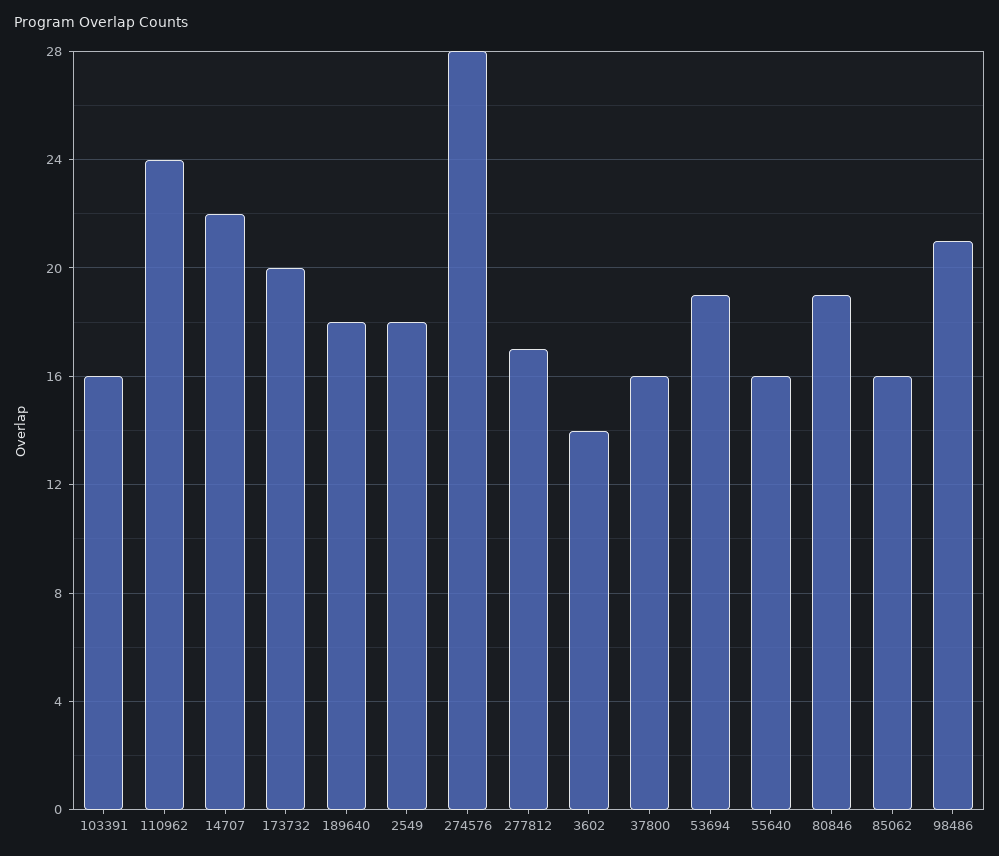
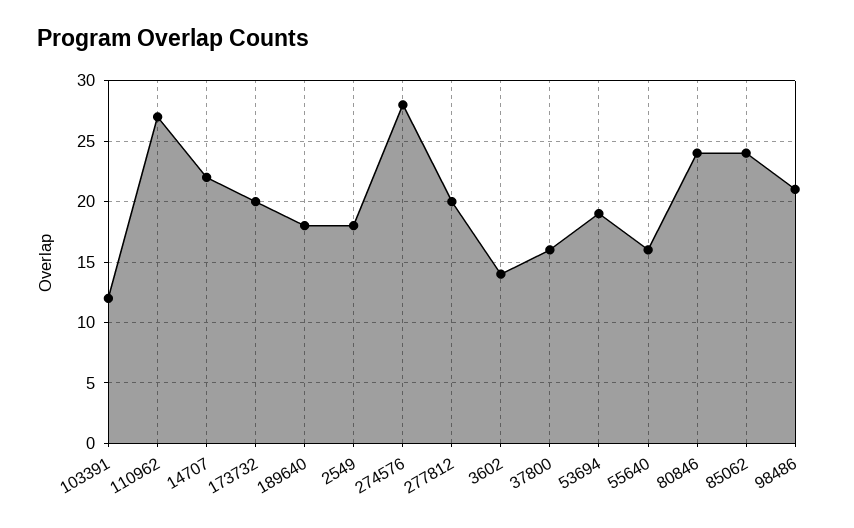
103391: 16 -> 12
110962: 24 -> 27
277812: 17 -> 20
80846: 19 -> 24
85062: 16 -> 24

